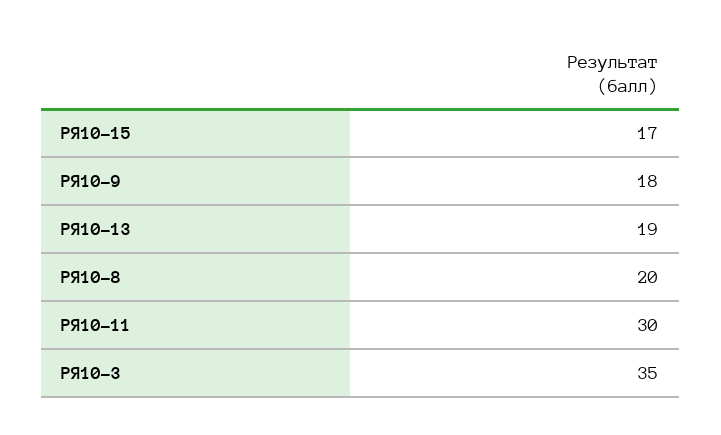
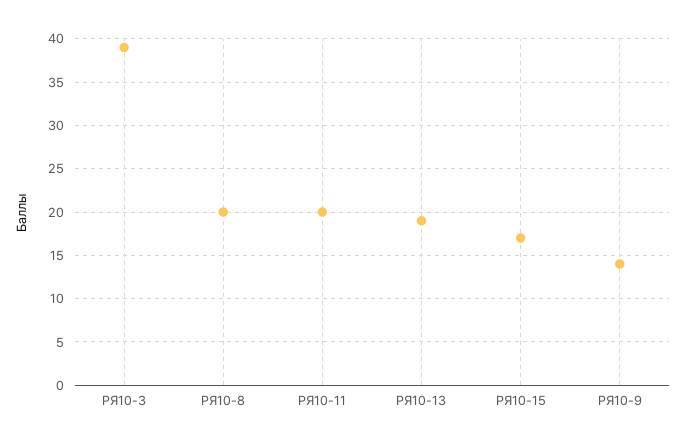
РЯ10-9: 18 -> 14
РЯ10-11: 30 -> 20
РЯ10-3: 35 -> 39

